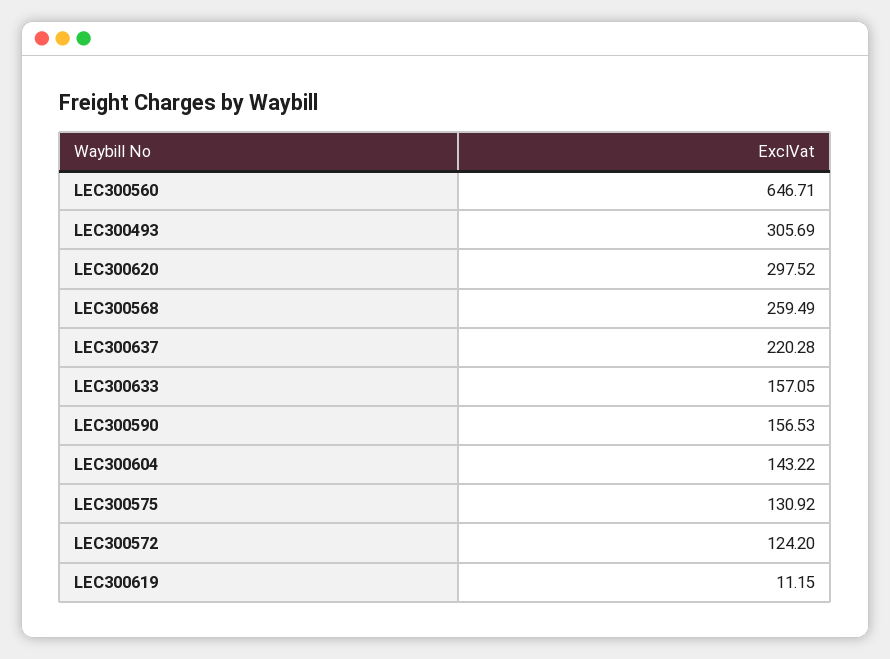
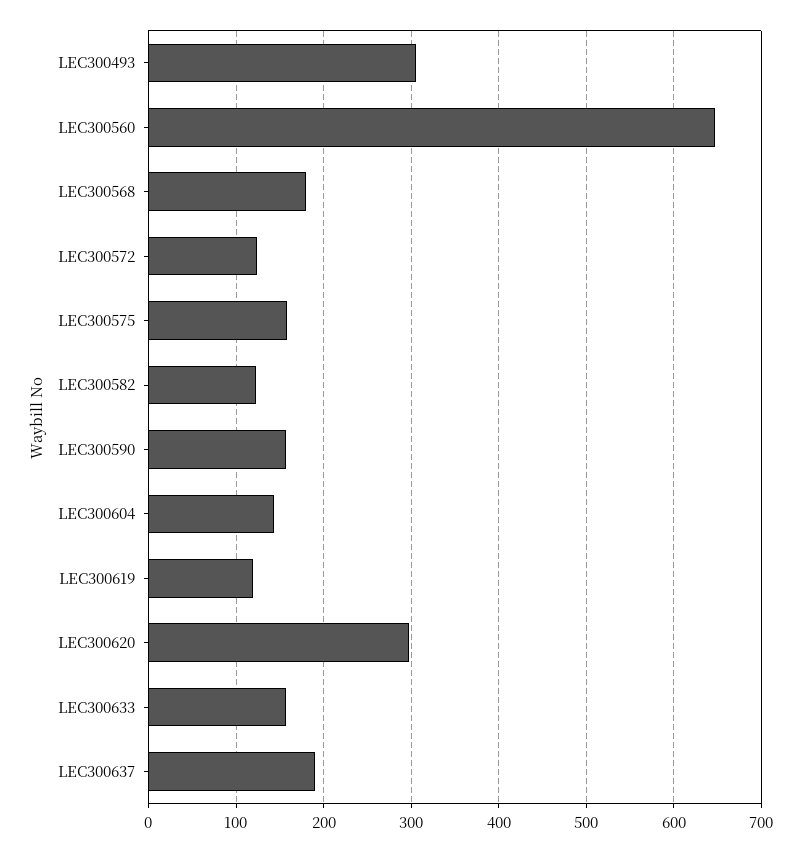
LEC300568: 259.49 -> 180
LEC300637: 220.28 -> 190
LEC300575: 130.92 -> 160
LEC300619: 11.15 -> 120
LEC300582: none -> 120

